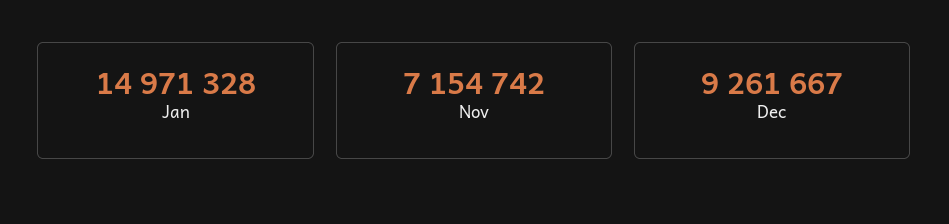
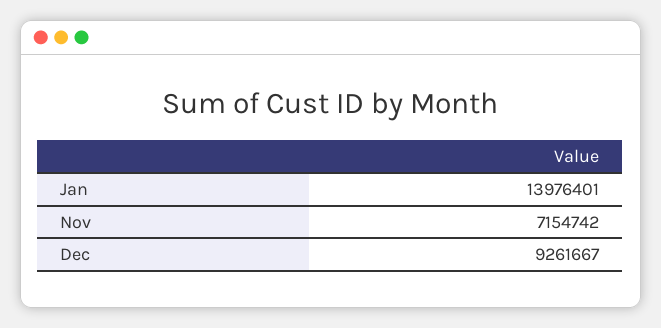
Jan: 14971328 -> 13976401

